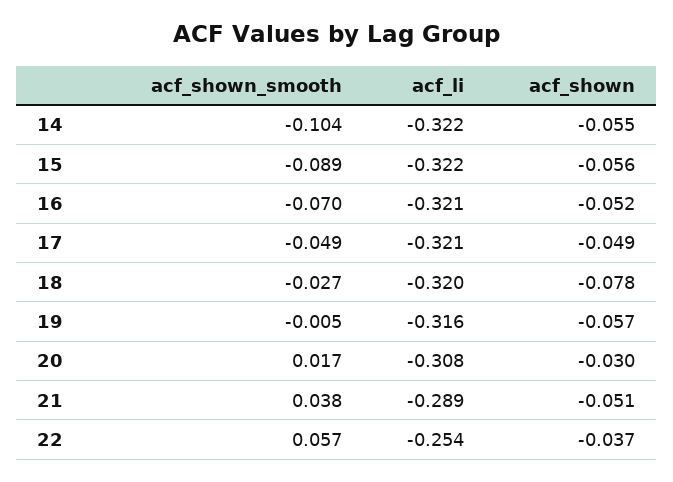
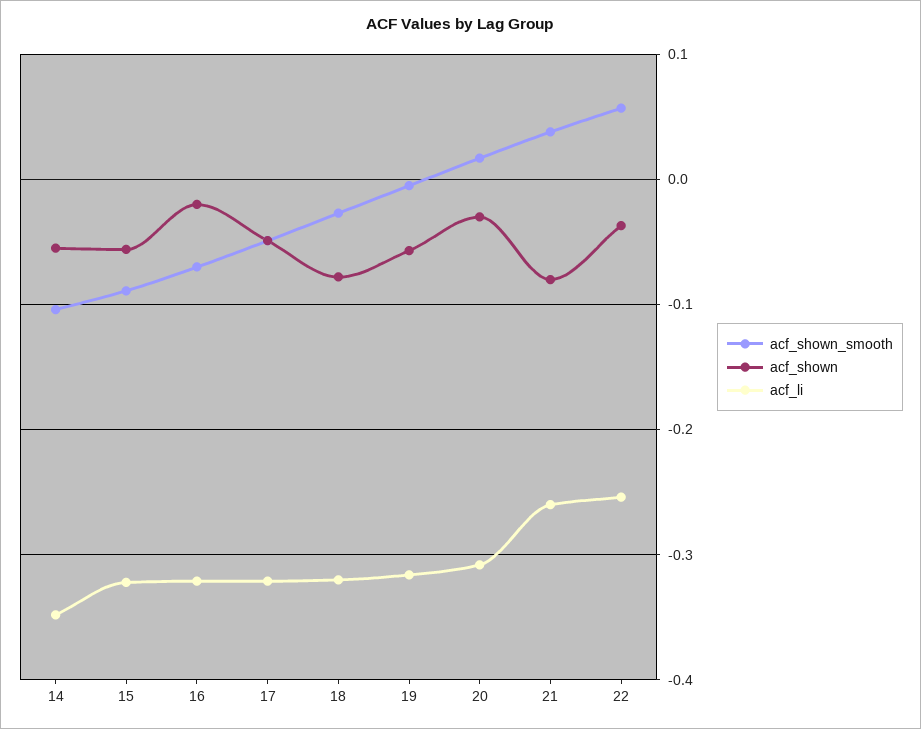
acf_li, 14: -0.322 -> -0.35
acf_shown, 16: -0.052 -> -0.02
acf_li, 21: -0.289 -> -0.26
acf_shown, 21: -0.051 -> -0.08

